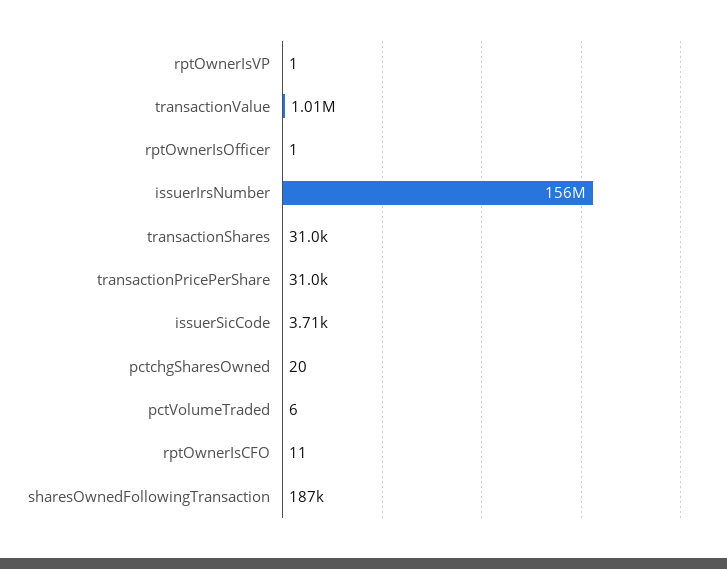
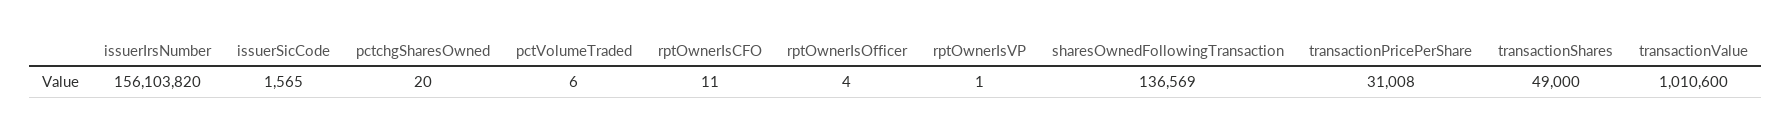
rptOwnerIsOfficer: 1 -> 4
transactionShares: 31000 -> 49000
issuerSicCode: 3710 -> 1565
sharesOwnedFollowingTransaction: 187000 -> 136569

